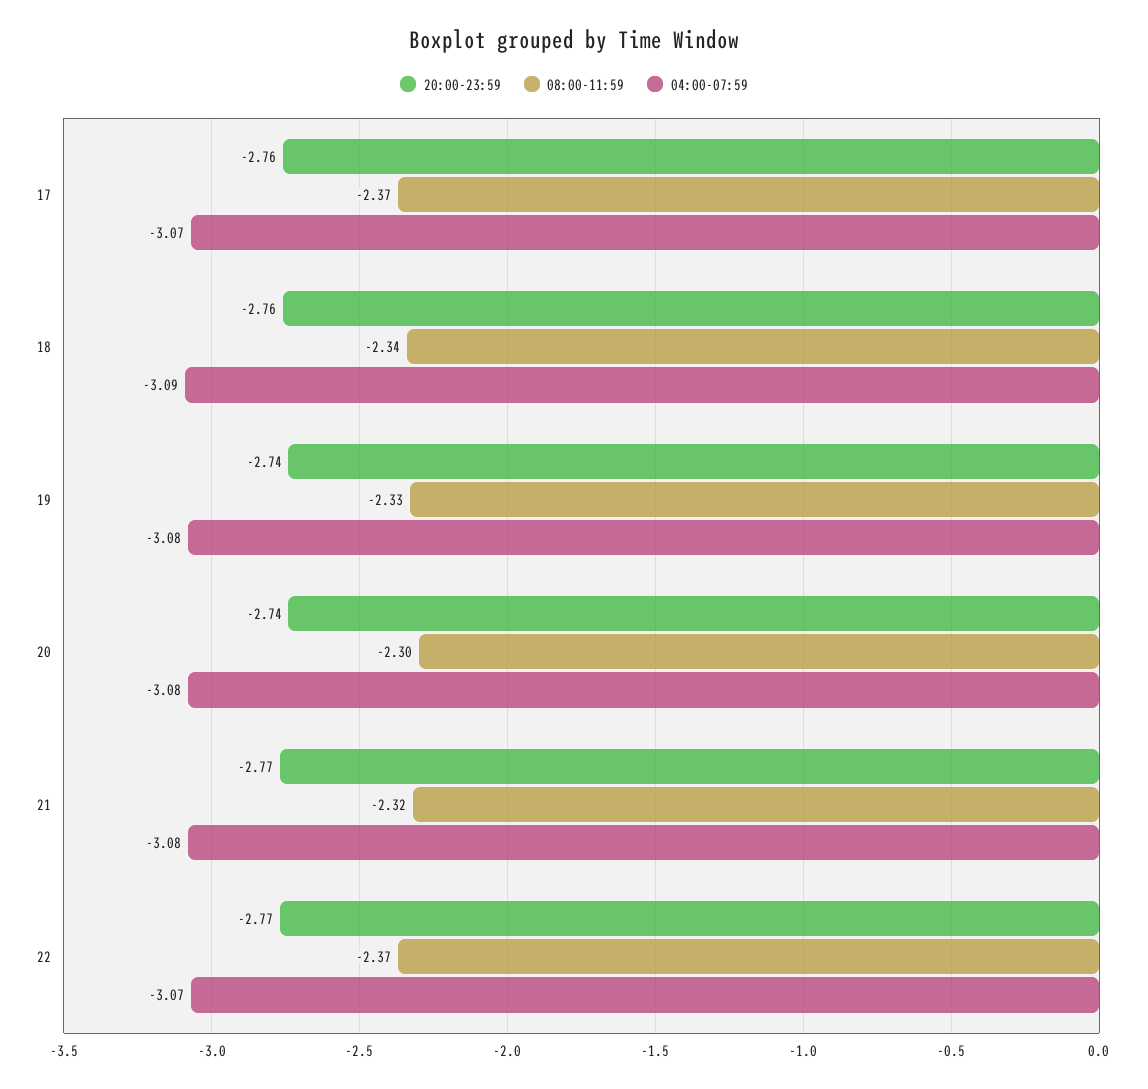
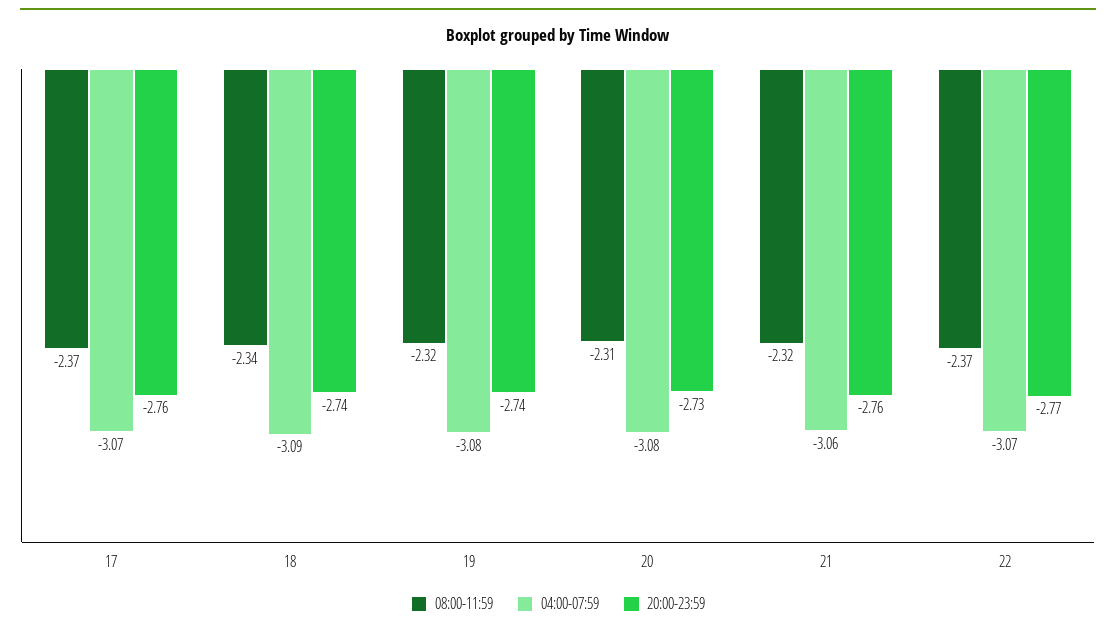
20:00-23:59, 18: -2.76 -> -2.74
08:00-11:59, 19: -2.33 -> -2.32
20:00-23:59, 20: -2.74 -> -2.73
08:00-11:59, 20: -2.3 -> -2.31
20:00-23:59, 21: -2.77 -> -2.76
04:00-07:59, 21: -3.08 -> -3.06

